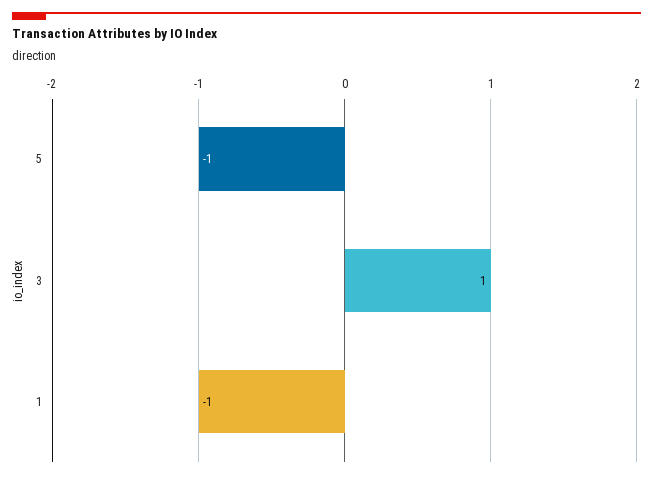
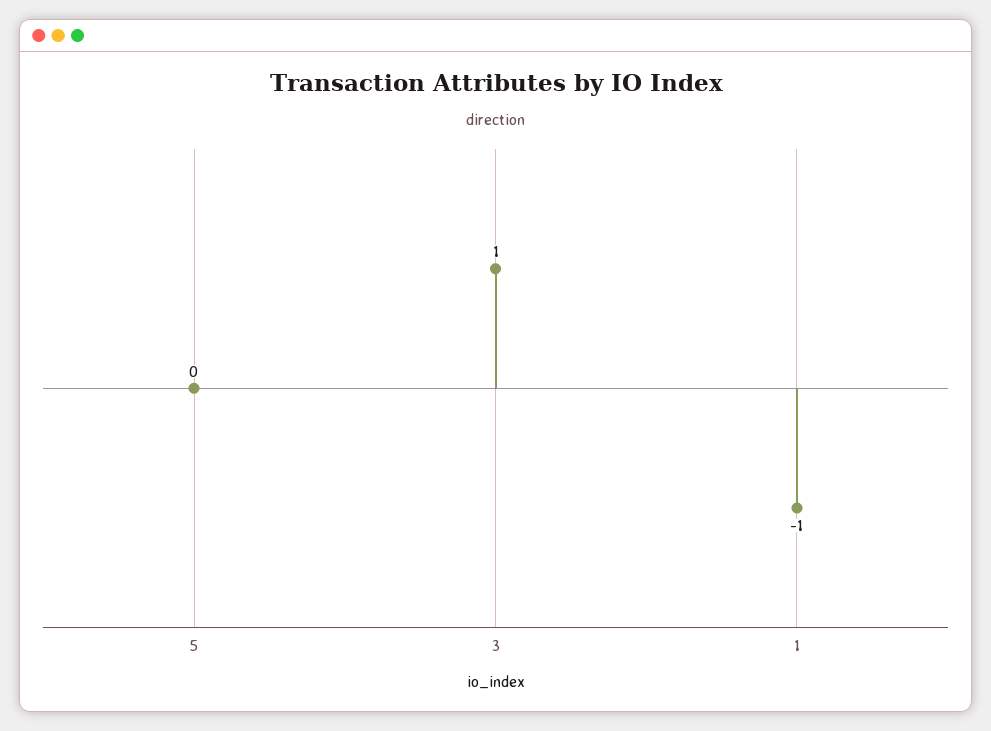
5: -1 -> 0

